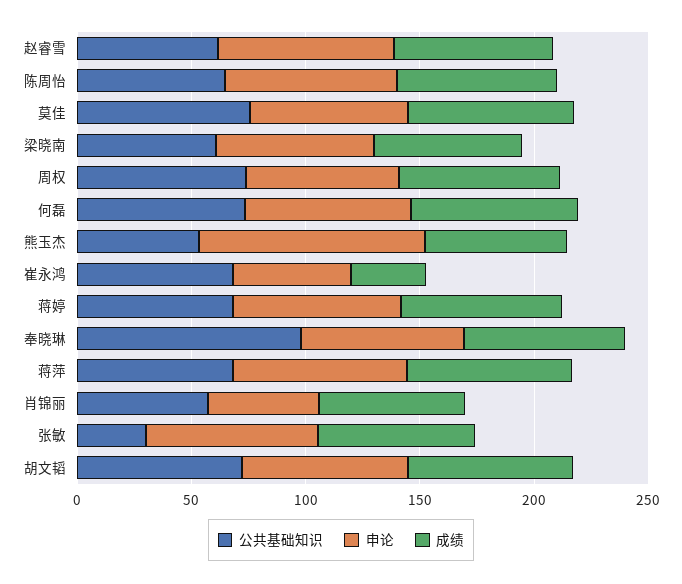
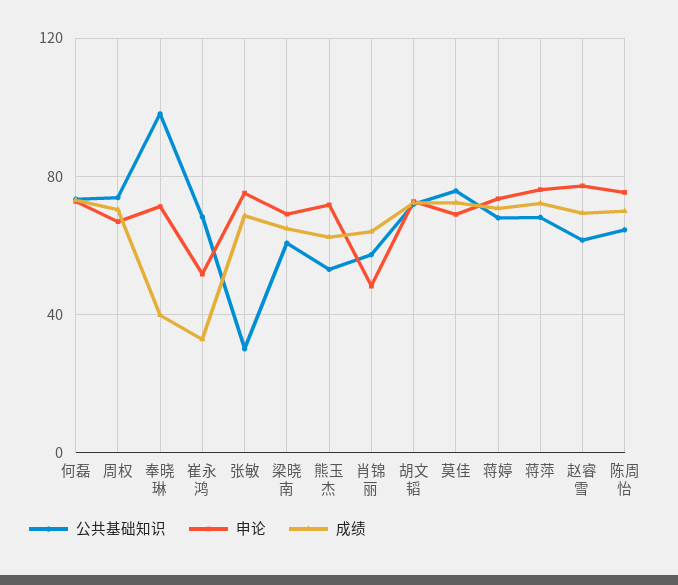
申论, 熊玉杰: 100 -> 70
成绩, 奉晓琳: 70 -> 40

